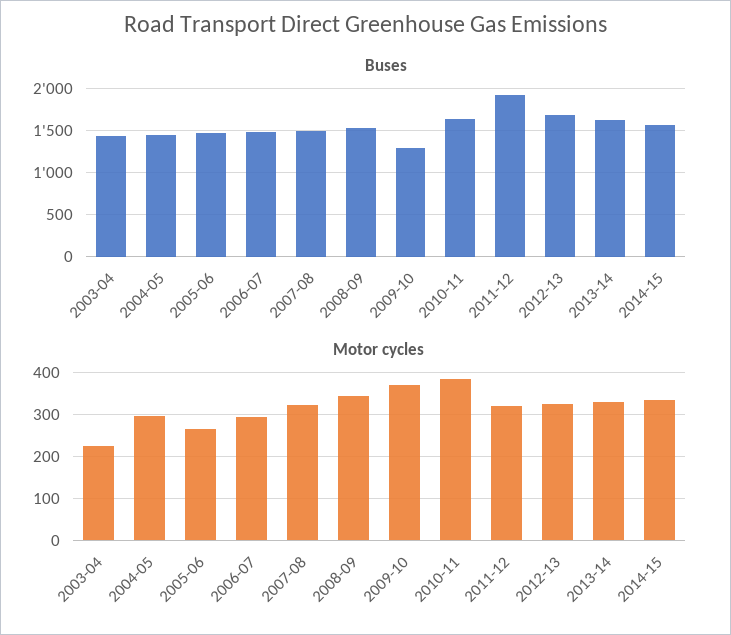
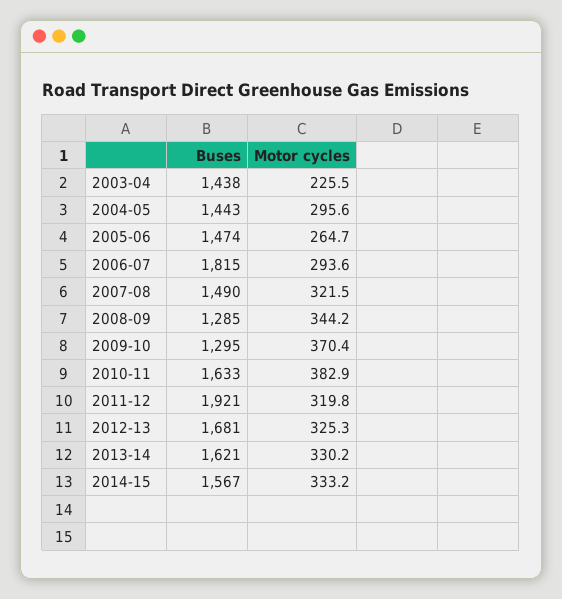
Buses, 2006-07: 1500 -> 1815
Buses, 2008-09: 1500 -> 1285

